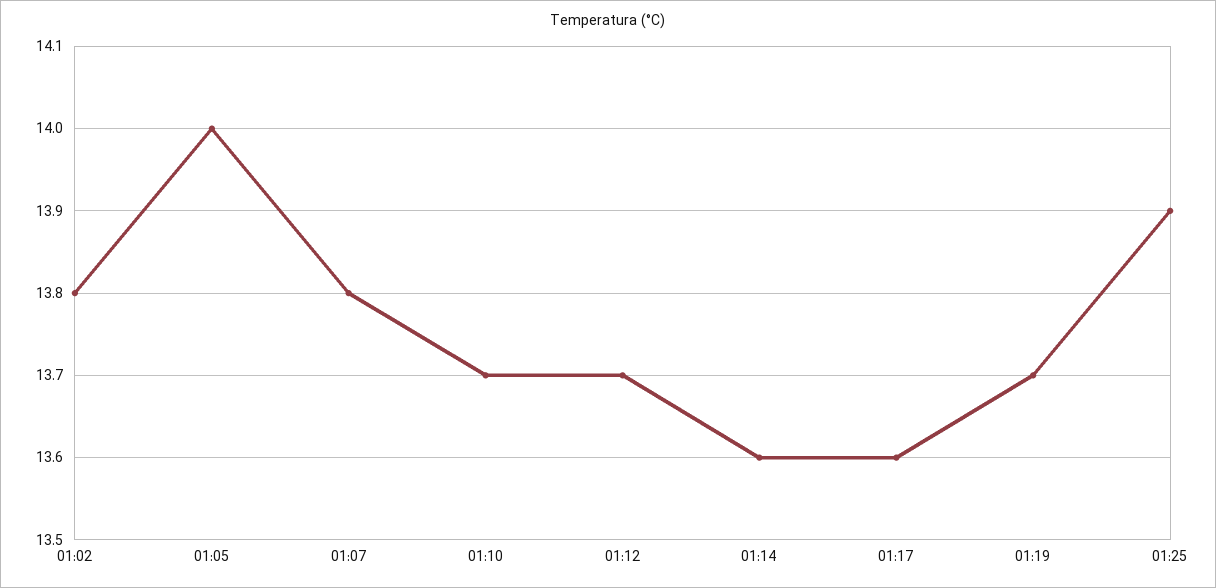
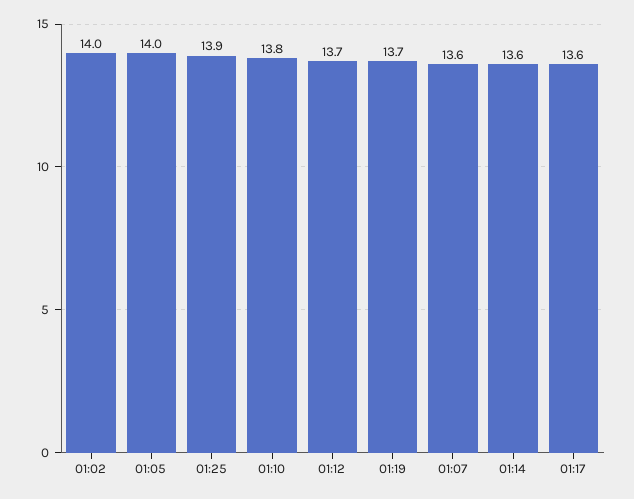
01:02: 13.8 -> 14
01:07: 13.8 -> 13.6
01:10: 13.7 -> 13.8

